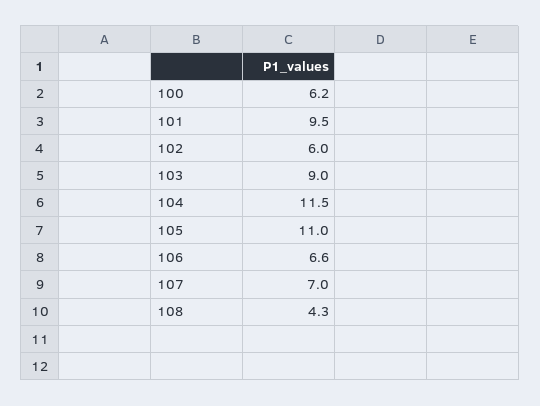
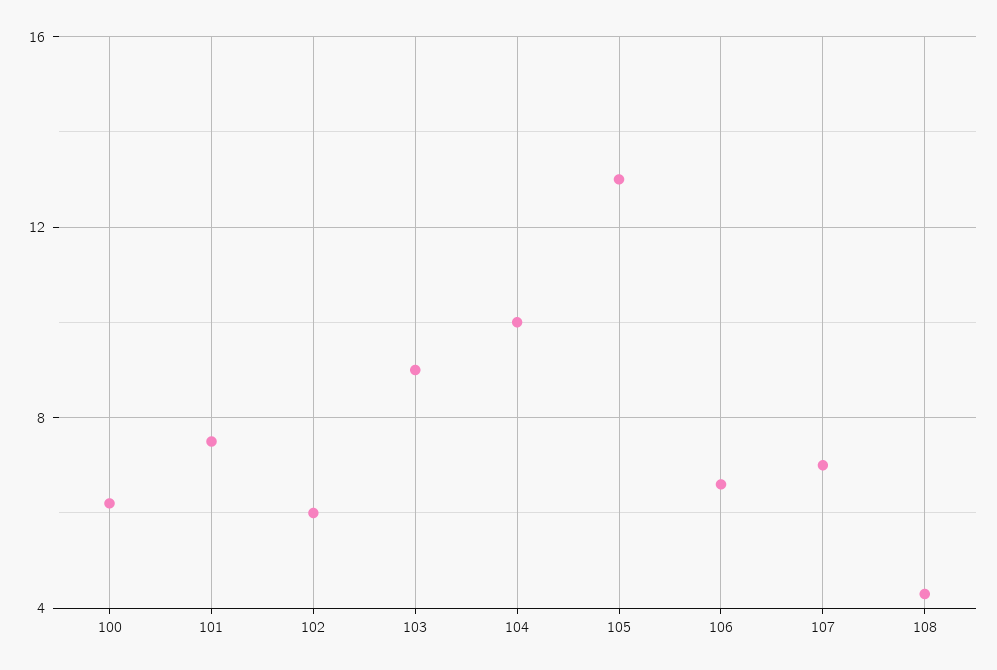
101: 9.5 -> 7.5
104: 11.5 -> 10
105: 11 -> 13

